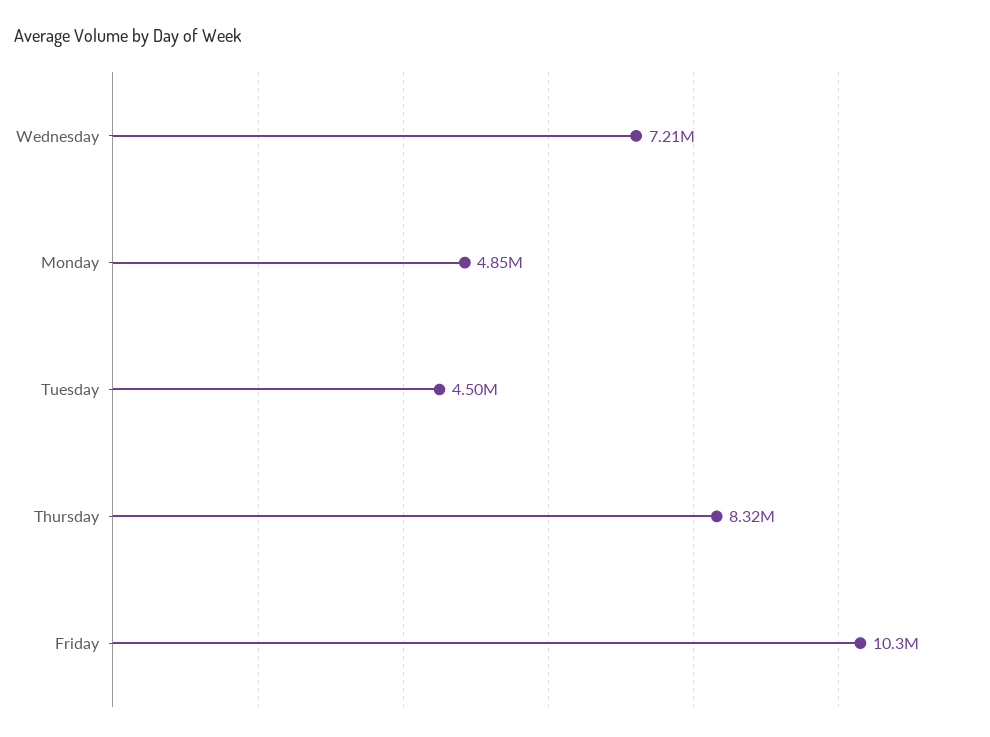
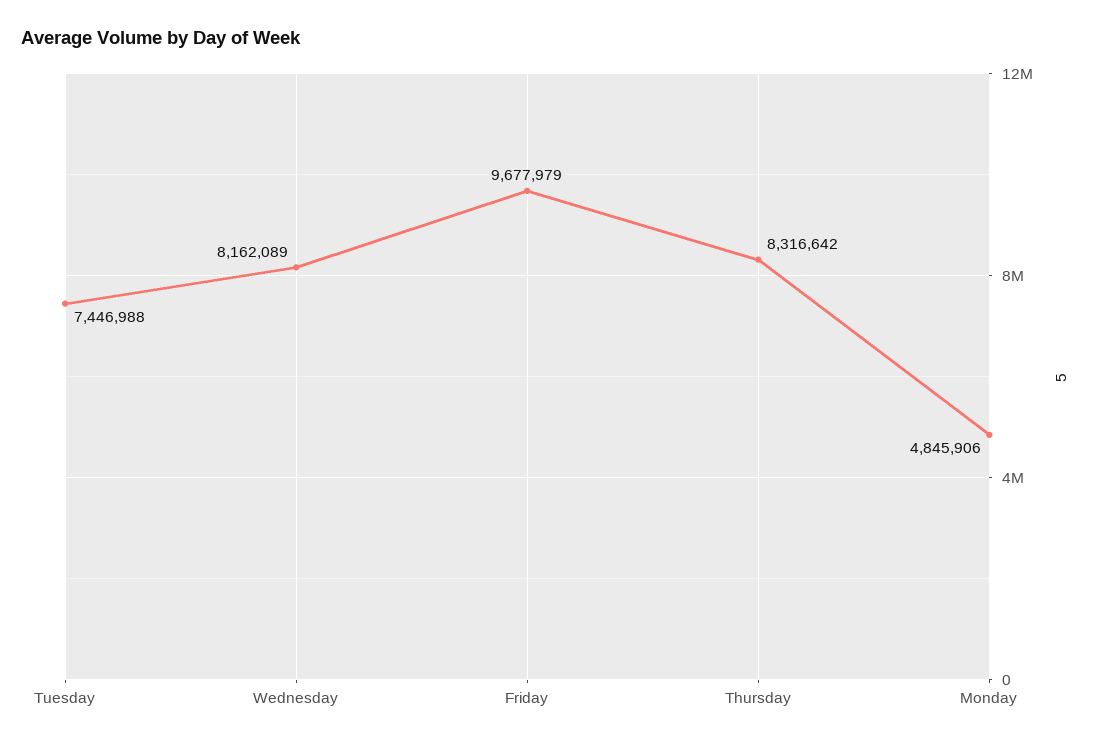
Wednesday: 7210000 -> 8162089
Tuesday: 4500000 -> 7446988
Friday: 10300000 -> 9677979

